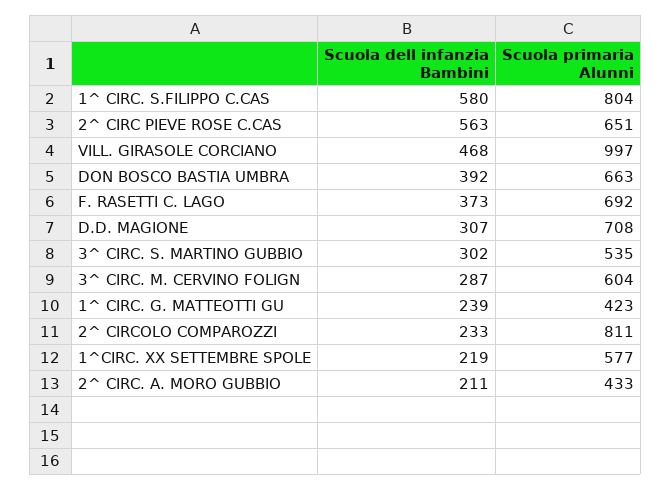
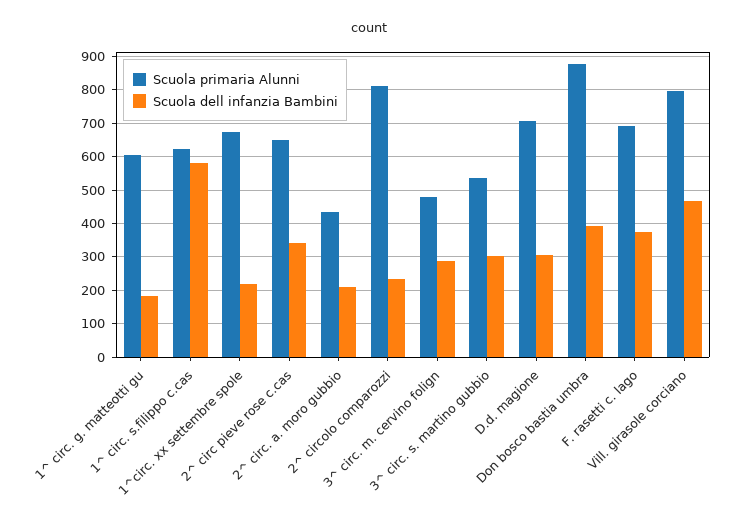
Scuola primaria Alunni, 1^ CIRC. S.FILIPPO C.CAS: 804 -> 620
Scuola dell infanzia Bambini, 2^ CIRC PIEVE ROSE C.CAS: 563 -> 340
Scuola primaria Alunni, VILL. GIRASOLE CORCIANO: 997 -> 800
Scuola primaria Alunni, DON BOSCO BASTIA UMBRA: 663 -> 880
Scuola primaria Alunni, 3^ CIRC. M. CERVINO FOLIGN: 604 -> 480
Scuola dell infanzia Bambini, 1^ CIRC. G. MATTEOTTI GU: 239 -> 180
Scuola primaria Alunni, 1^ CIRC. G. MATTEOTTI GU: 423 -> 600
Scuola primaria Alunni, 1^CIRC. XX SETTEMBRE SPOLE: 577 -> 680

